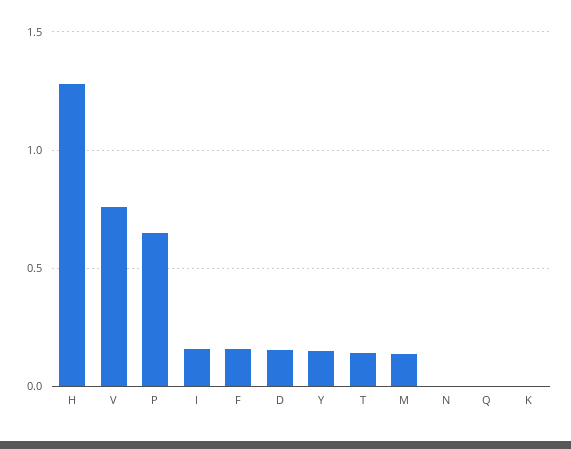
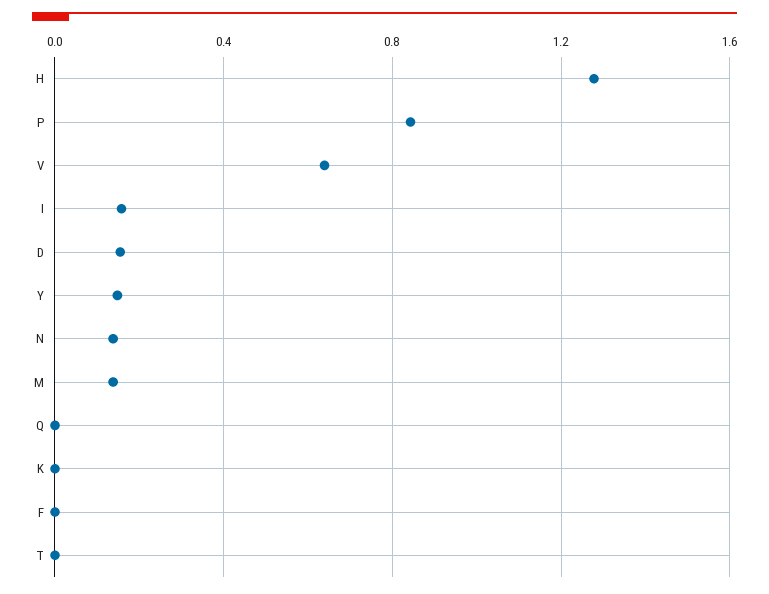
V: 0.75 -> 0.65
P: 0.65 -> 0.85
F: 0.15 -> 0
T: 0.15 -> 0
N: 0 -> 0.15

